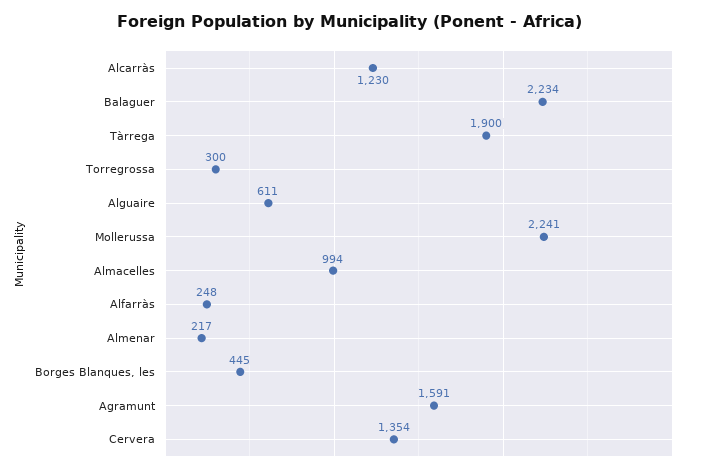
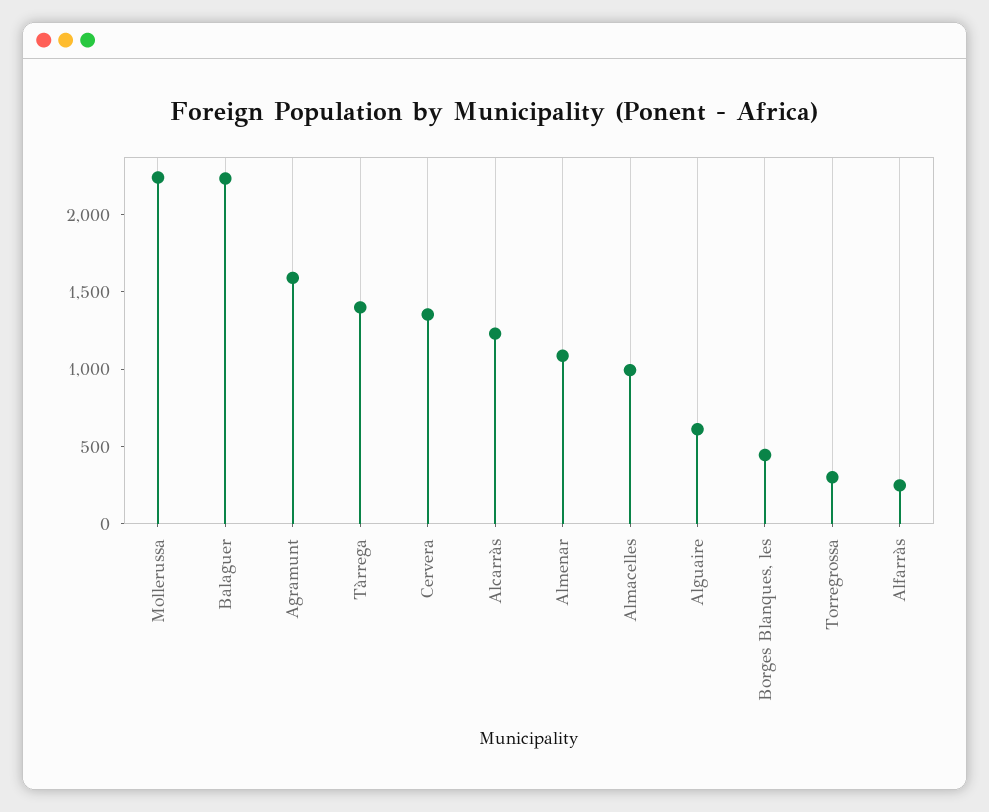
Tàrrega: 1900 -> 1400
Almenar: 217 -> 1100

